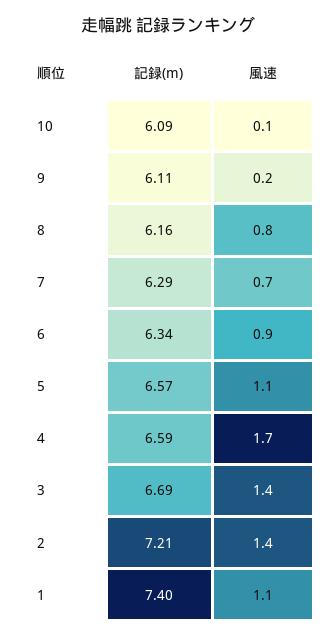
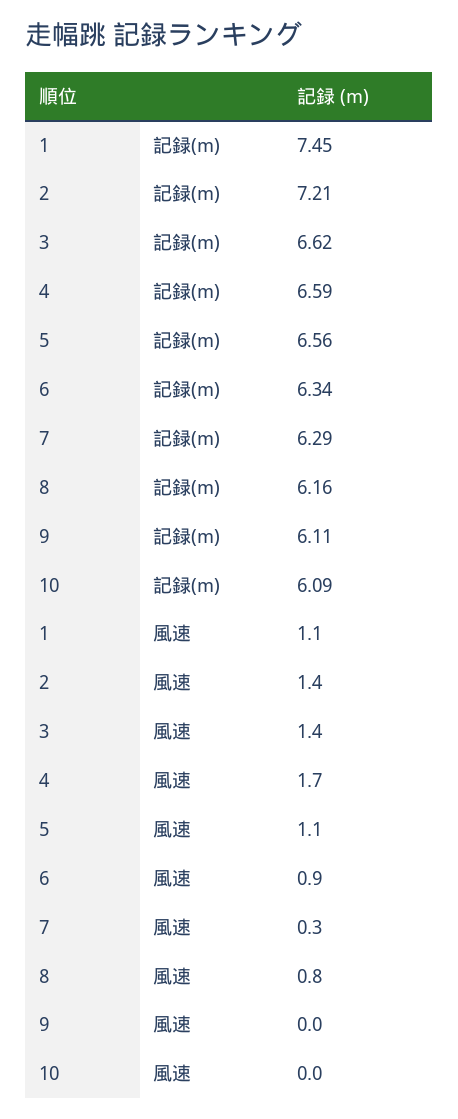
風速, 10: 0.1 -> 0
風速, 9: 0.2 -> 0
風速, 7: 0.7 -> 0.3
記録(m), 5: 6.57 -> 6.56
記録(m), 3: 6.69 -> 6.62
記録(m), 1: 7.4 -> 7.45

